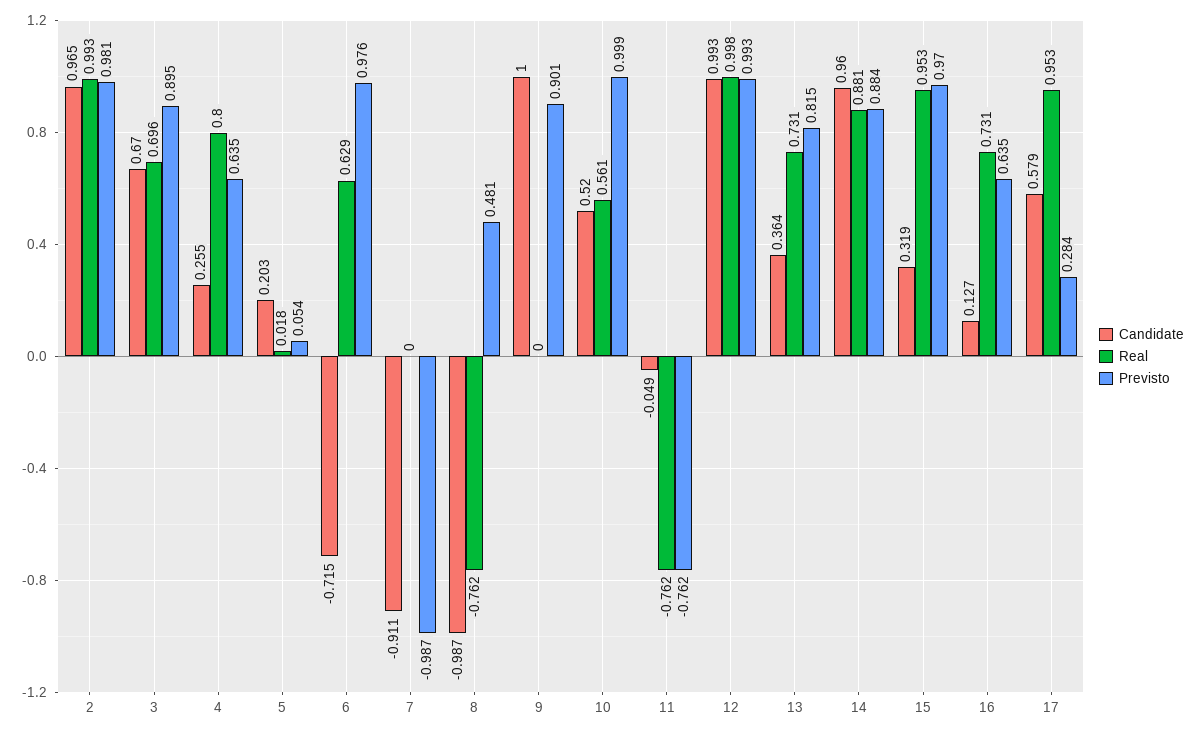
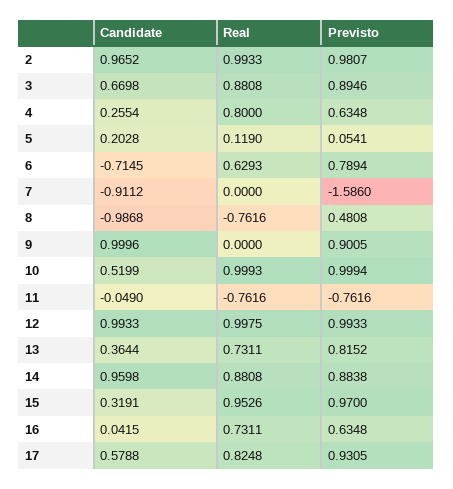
Real, 3: 0.696 -> 0.8808
Real, 5: 0.018 -> 0.119
Previsto, 6: 0.976 -> 0.7894
Previsto, 7: -0.987 -> -1.586
Real, 10: 0.561 -> 0.9993
Candidate, 16: 0.127 -> 0.0415
Real, 17: 0.953 -> 0.8248
Previsto, 17: 0.284 -> 0.9305

